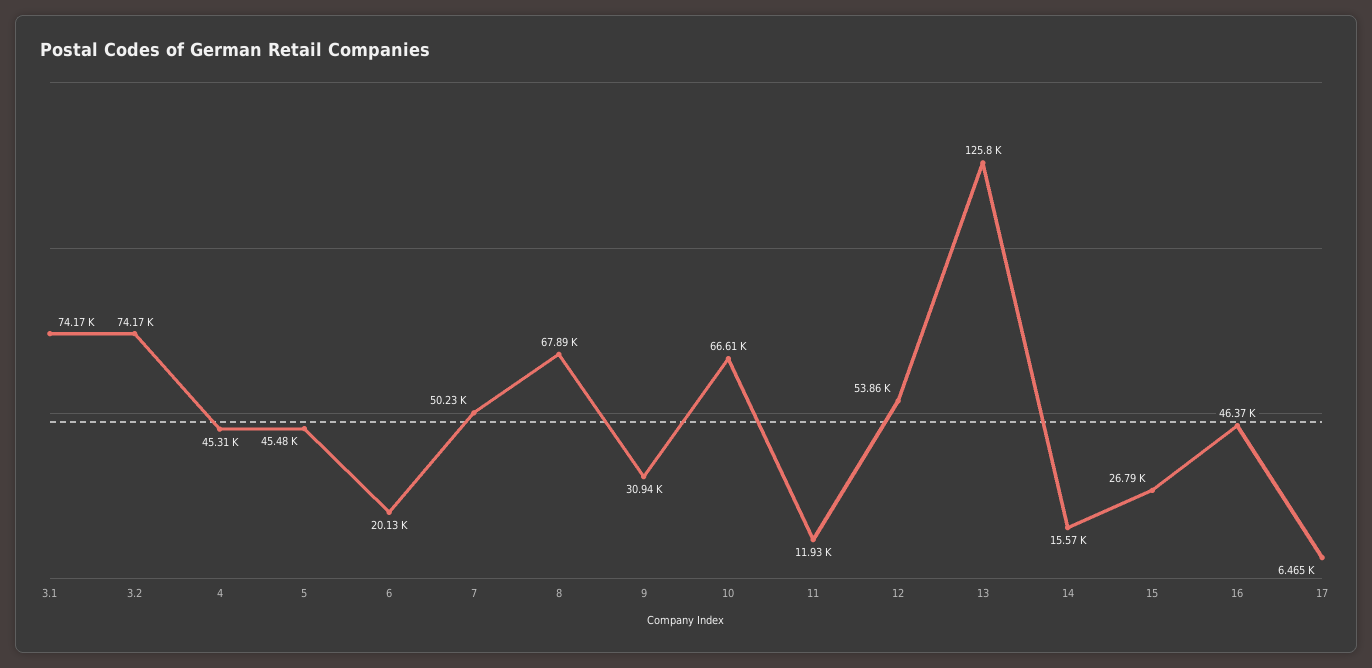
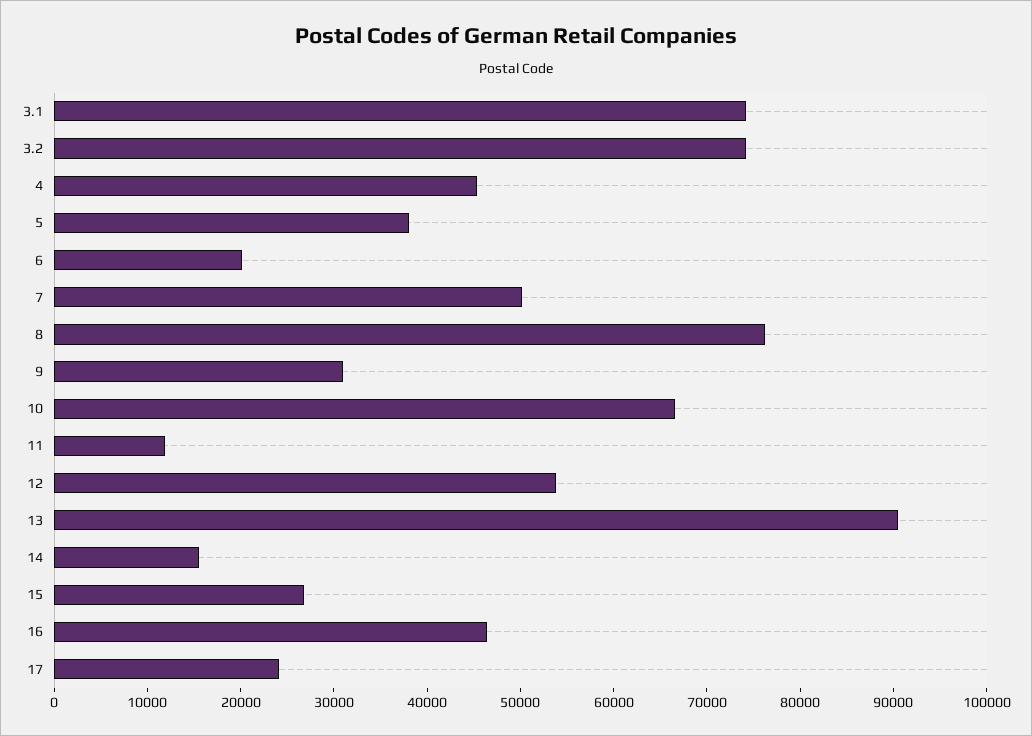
5: 45480 -> 38000
8: 67890 -> 76000
13: 125800 -> 90000
17: 6465 -> 24000

